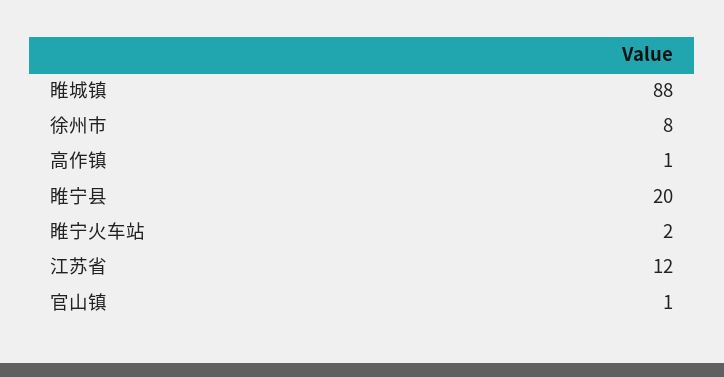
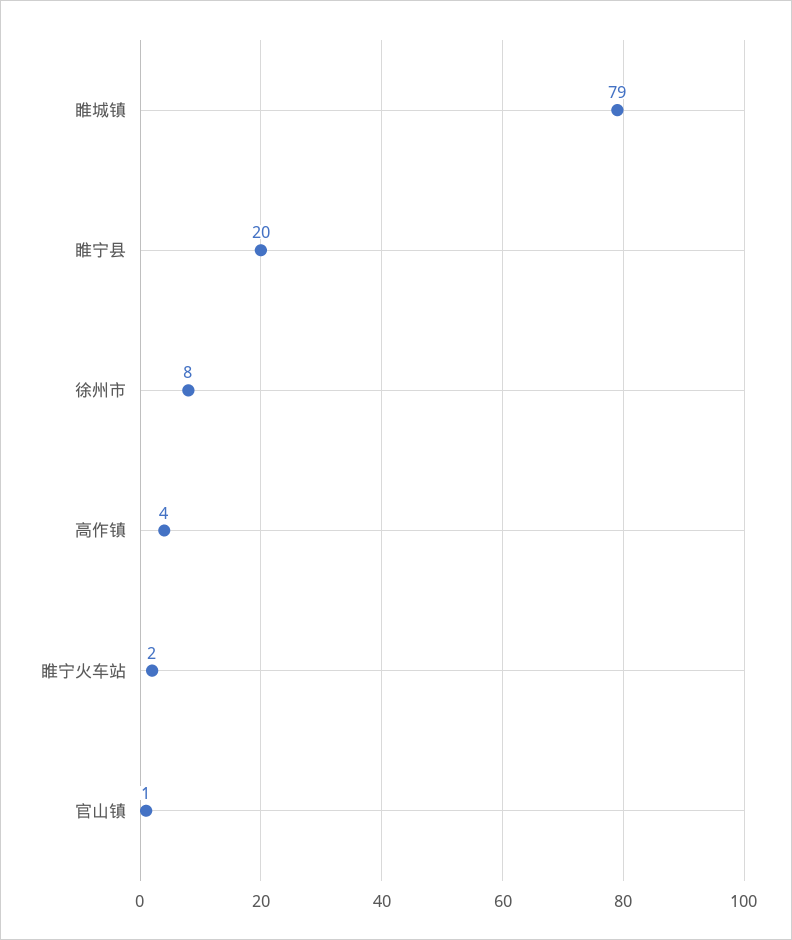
睢城镇: 88 -> 79
高作镇: 1 -> 4
江苏省: 12 -> none

